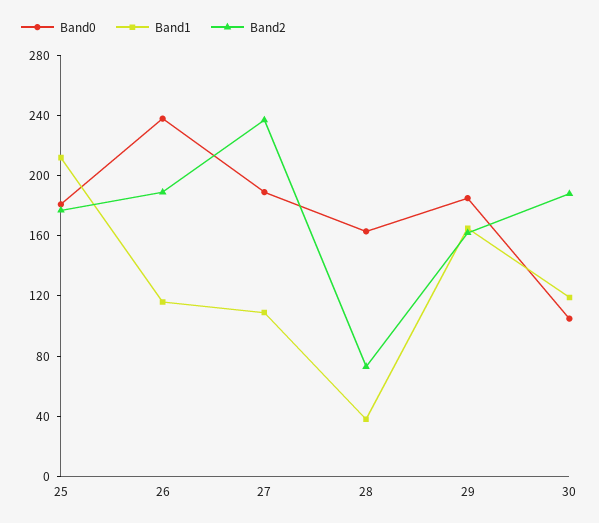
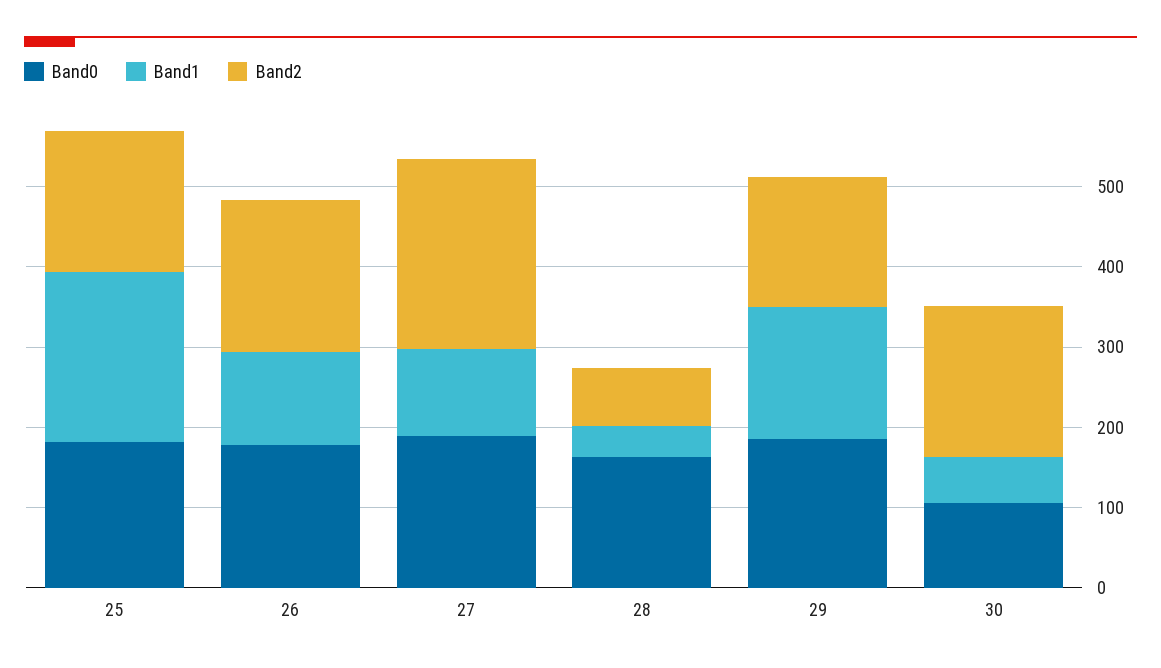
Band0, 26: 240 -> 180
Band1, 30: 120 -> 60

